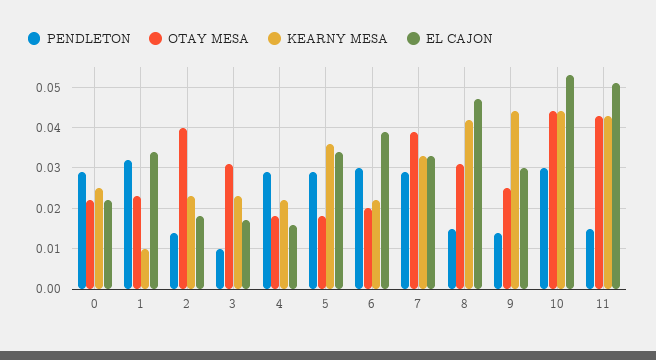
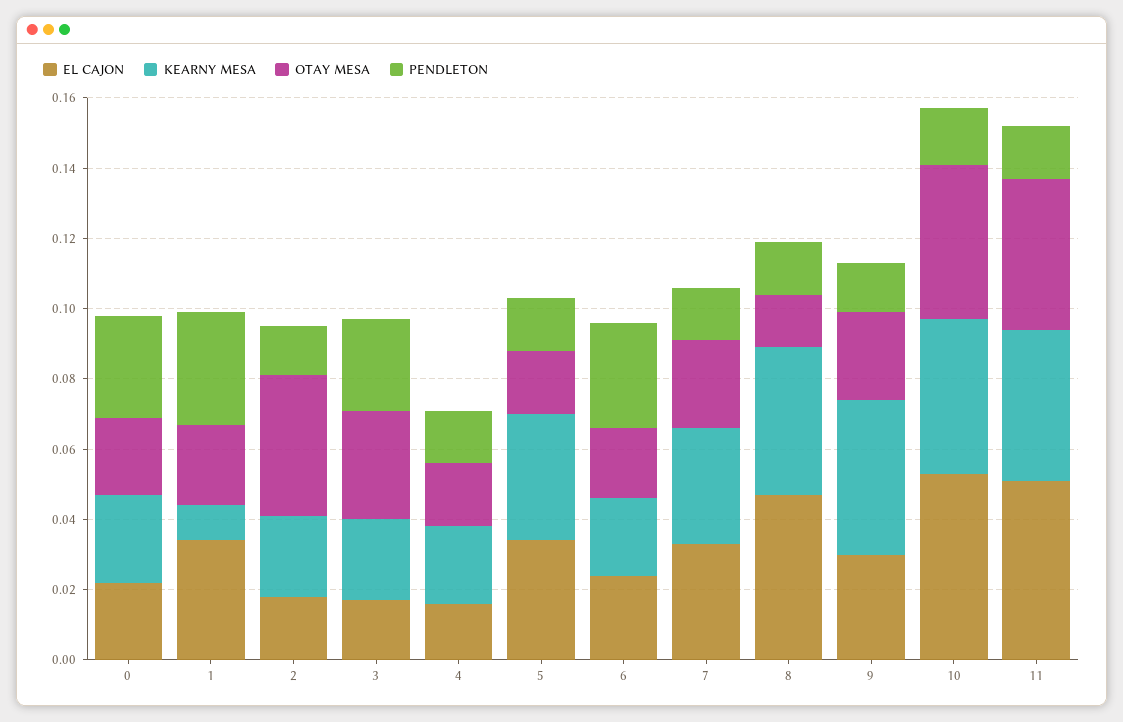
PENDLETON, 3: 0.01 -> 0.025
PENDLETON, 4: 0.03 -> 0.015
PENDLETON, 5: 0.03 -> 0.015
EL CAJON, 6: 0.04 -> 0.025
PENDLETON, 7: 0.03 -> 0.015
OTAY MESA, 7: 0.04 -> 0.025
OTAY MESA, 8: 0.03 -> 0.015
PENDLETON, 10: 0.03 -> 0.015

